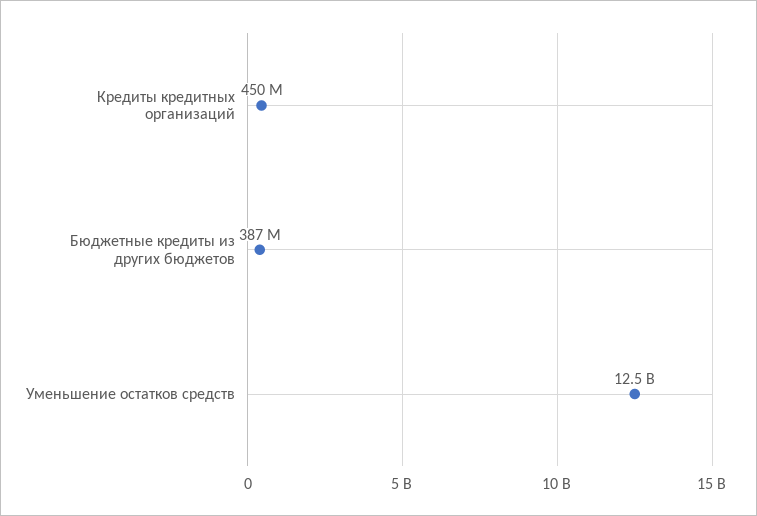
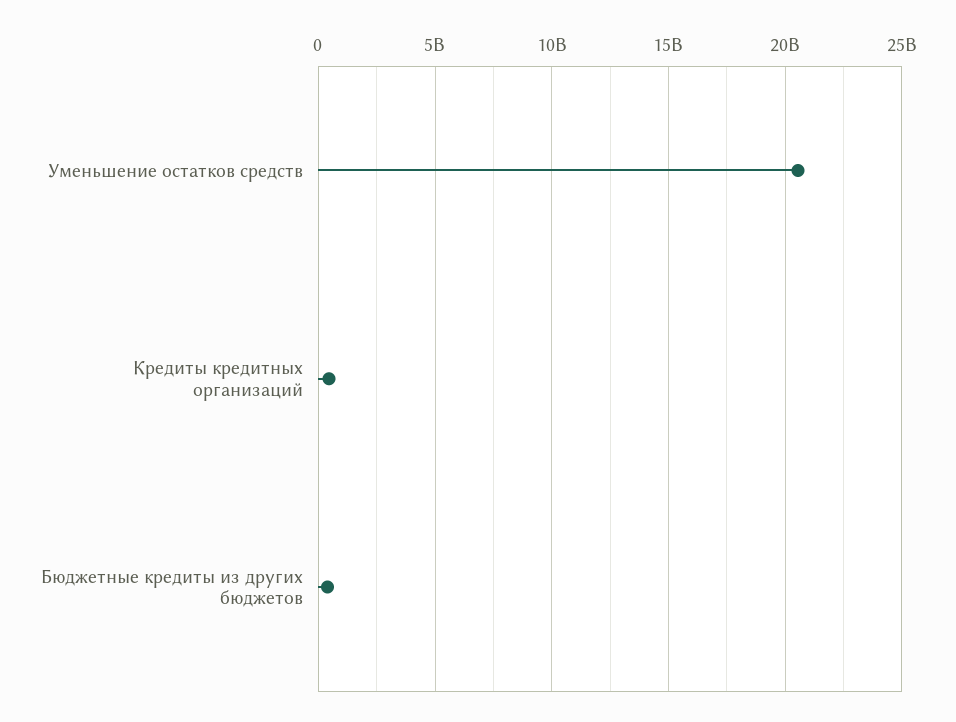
Уменьшение остатков средств: 12500000000 -> 20500000000

